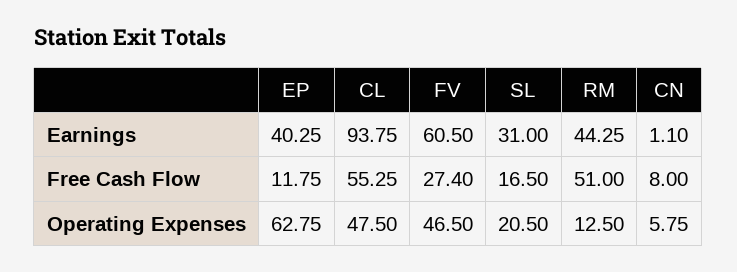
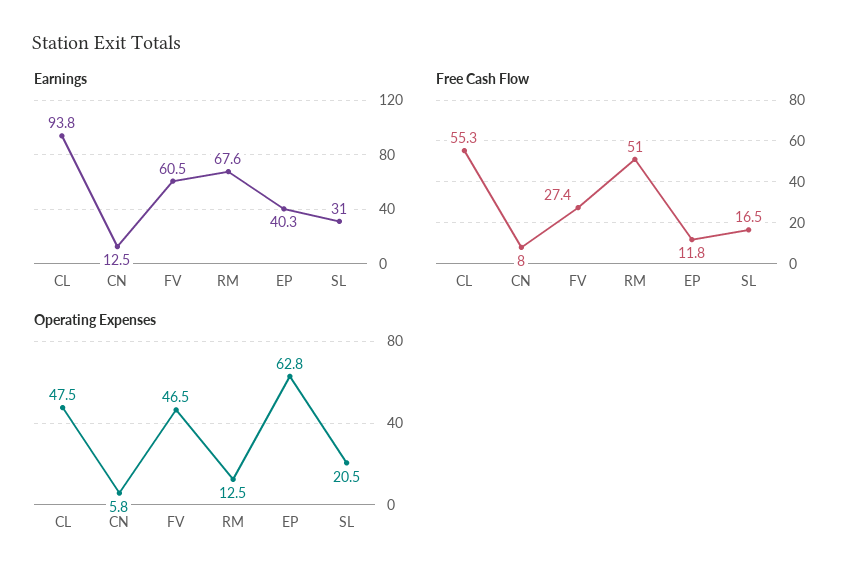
Earnings, RM: 44.25 -> 67.6
Earnings, CN: 1.1 -> 12.5

